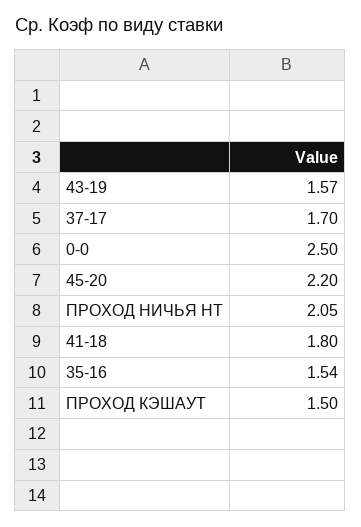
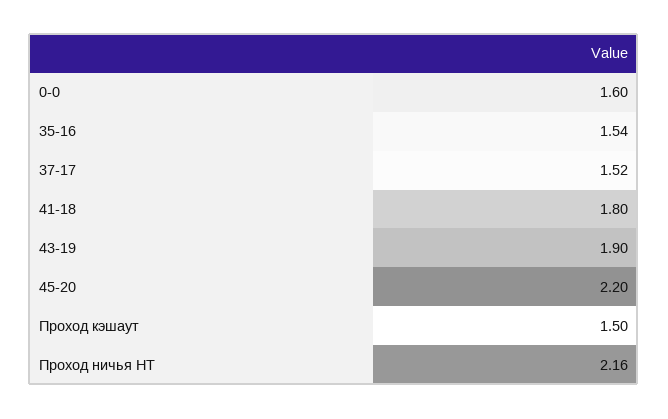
43-19: 1.57 -> 1.9
37-17: 1.7 -> 1.52
0-0: 2.5 -> 1.6
ПРОХОД НИЧЬЯ HT: 2.05 -> 2.16

